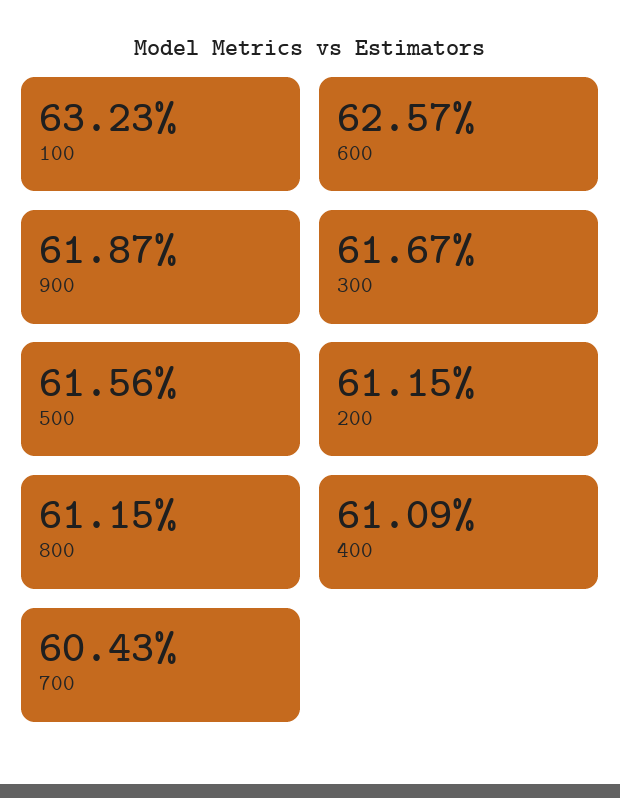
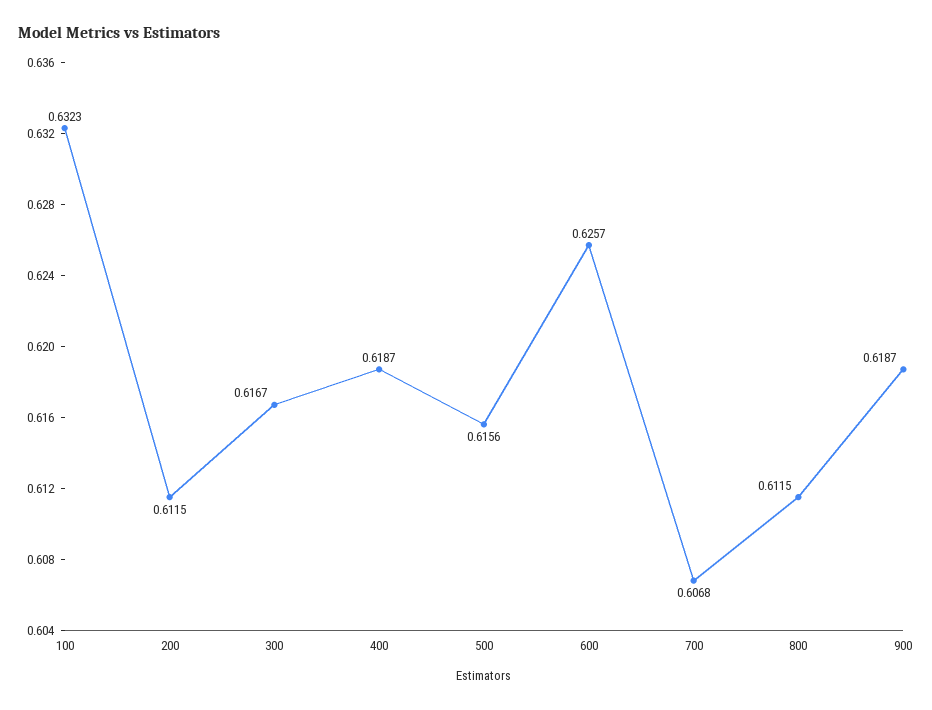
400: 0.6109 -> 0.6187
700: 0.6043 -> 0.6068

